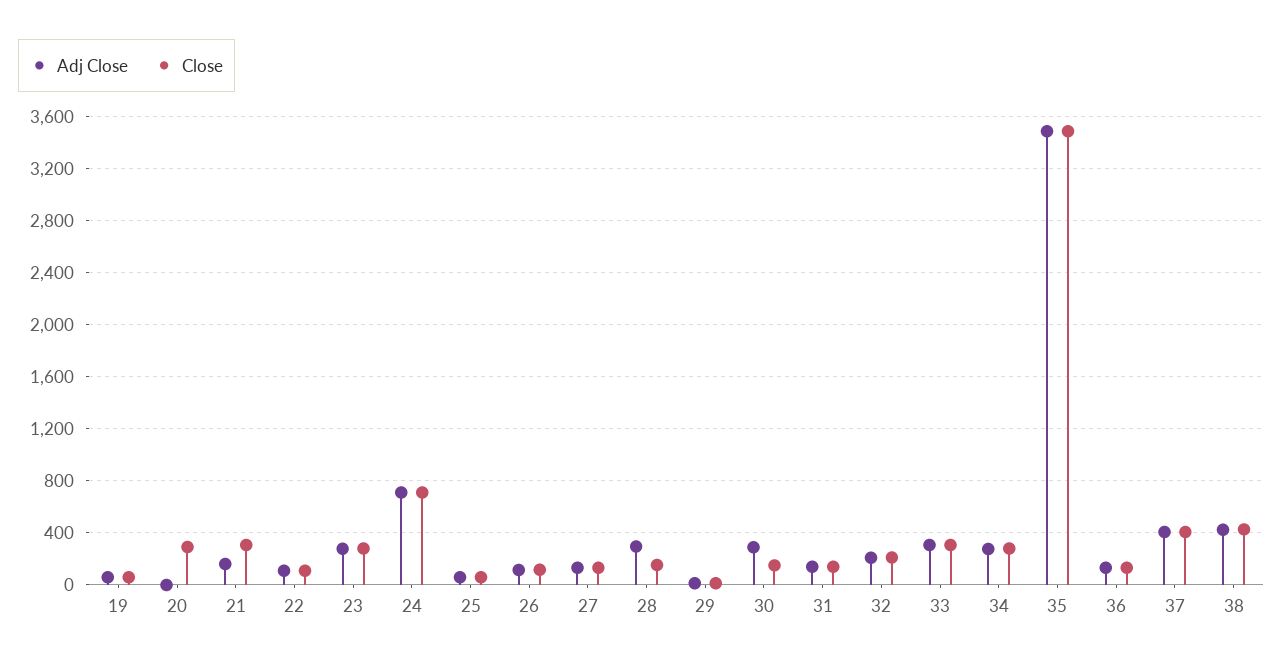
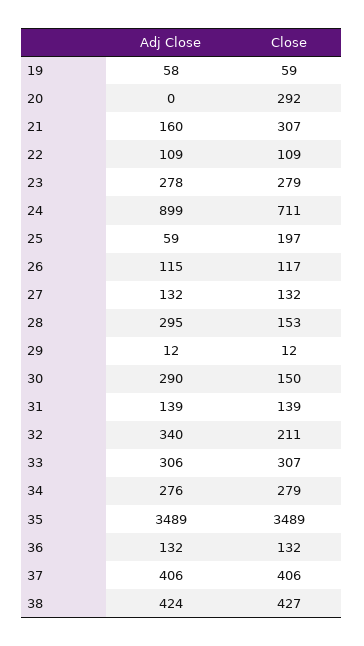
Adj Close, 24: 700 -> 899
Close, 25: 50 -> 197
Adj Close, 32: 200 -> 340

